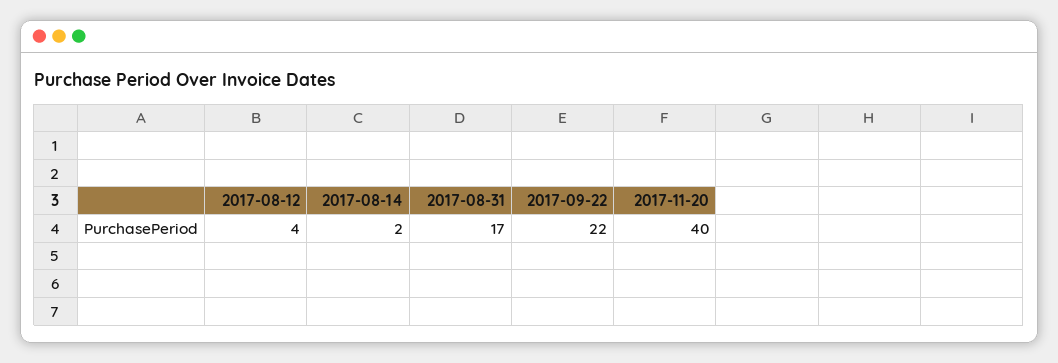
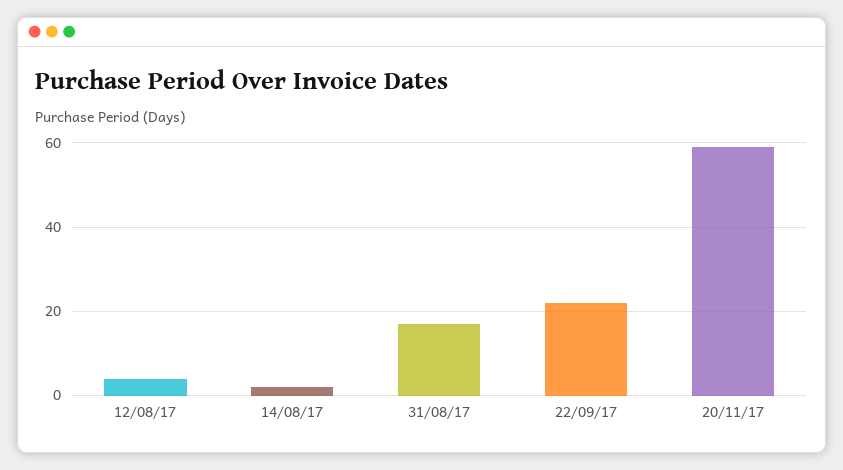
2017-11-20: 40 -> 60

